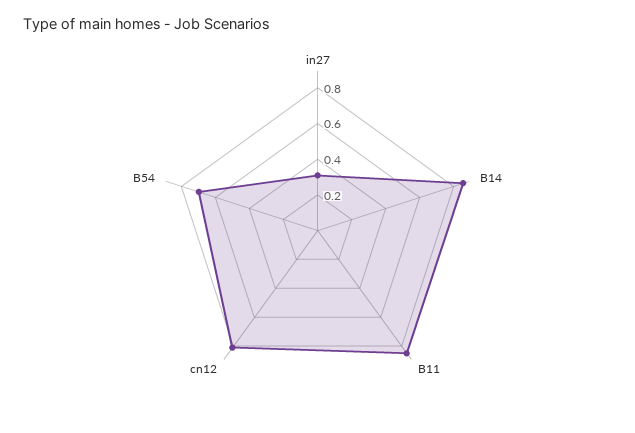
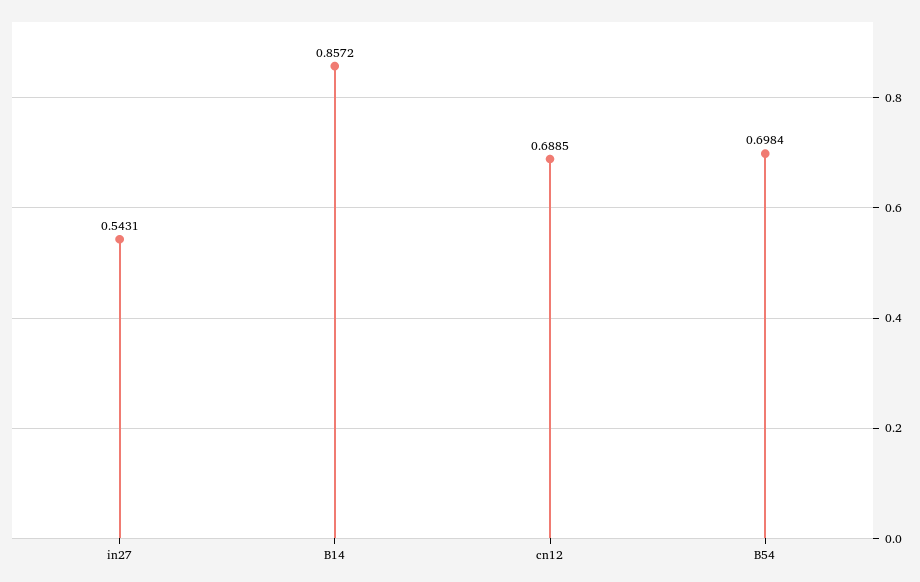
in27: 0.3 -> 0.5431
B11: 0.85 -> none
cn12: 0.8 -> 0.6885

